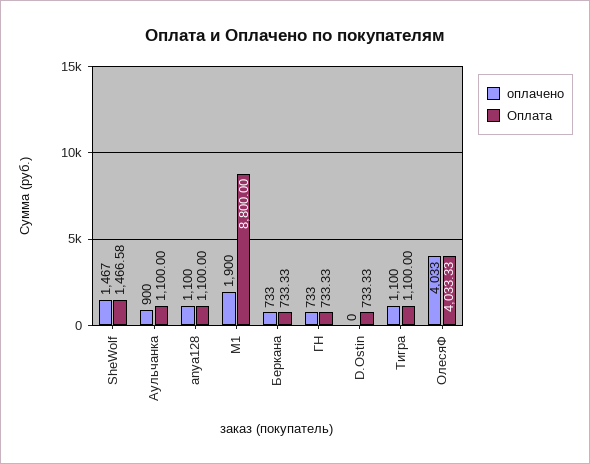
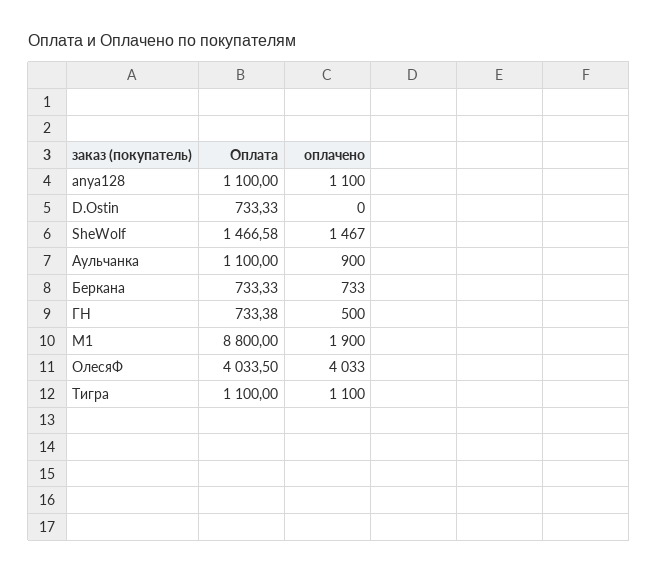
оплачено, ГН: 733 -> 500
Оплата, ГН: 733.33 -> 733.38
Оплата, ОлесяФ: 4033.33 -> 4033.5

